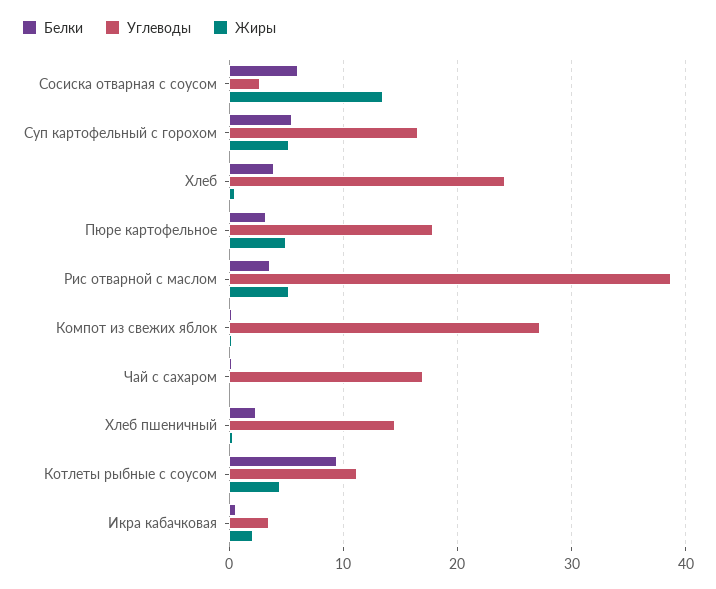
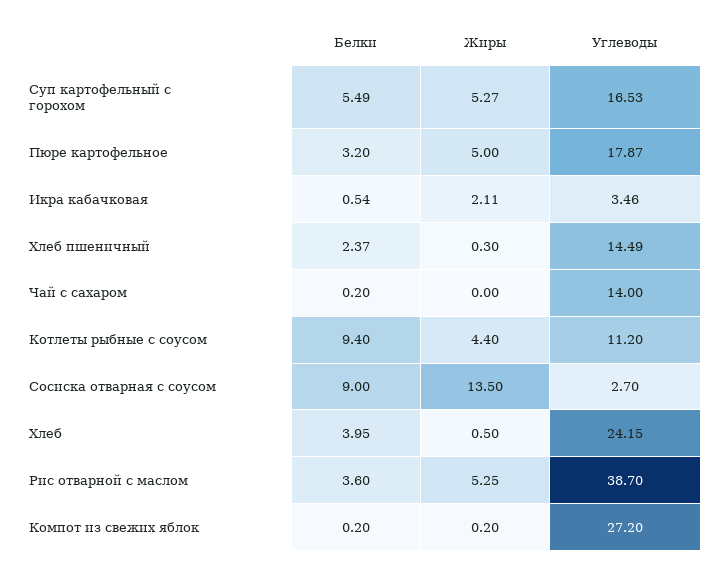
Белки, Сосиска отварная с соусом: 6 -> 9
Углеводы, Чай с сахаром: 17 -> 14

